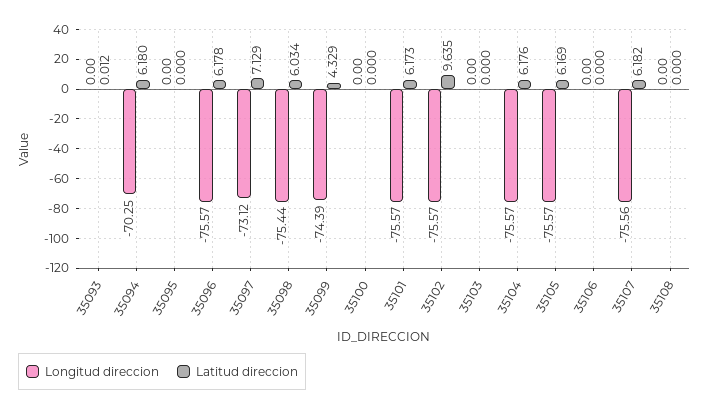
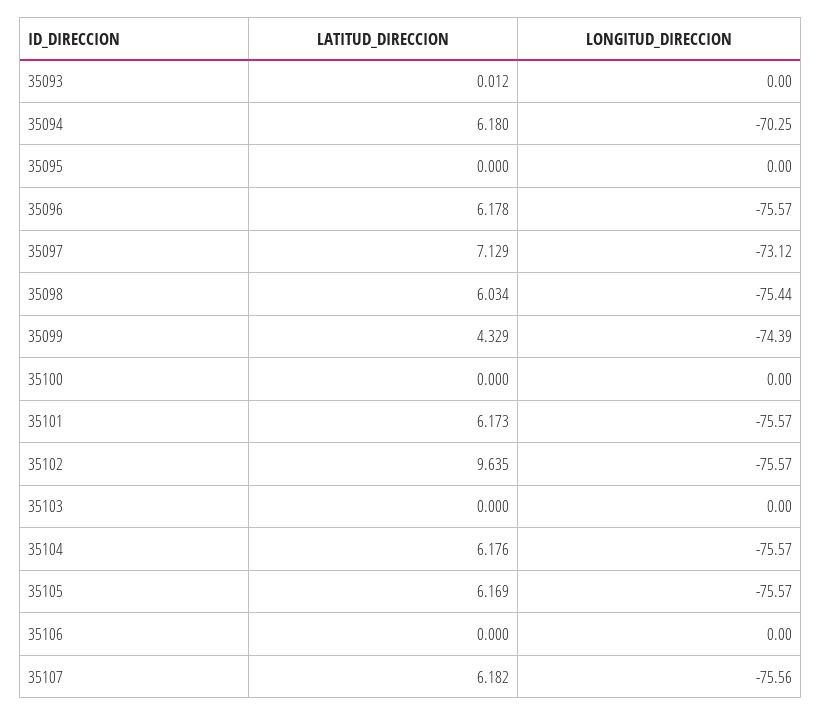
Longitud direccion, 35108: 0 -> none
Latitud direccion, 35108: 0 -> none

